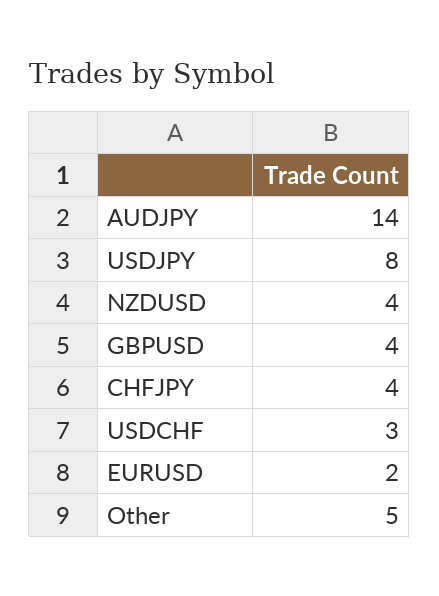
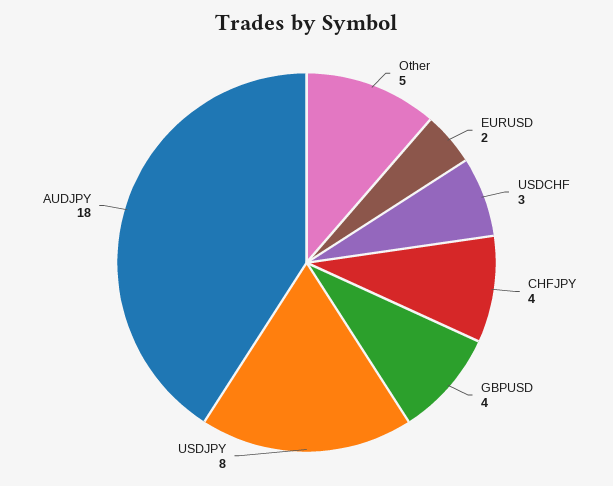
AUDJPY: 14 -> 18
NZDUSD: 4 -> none

